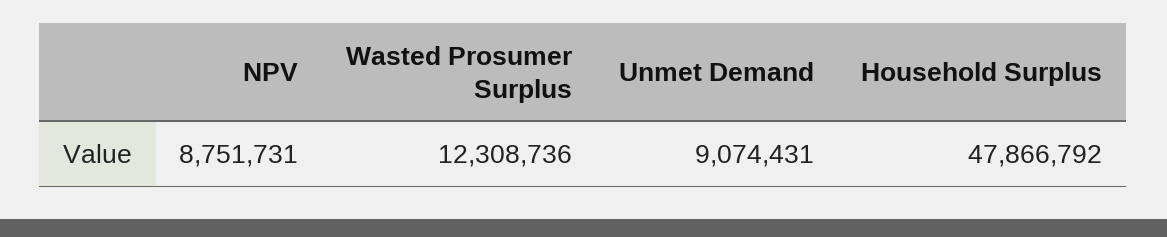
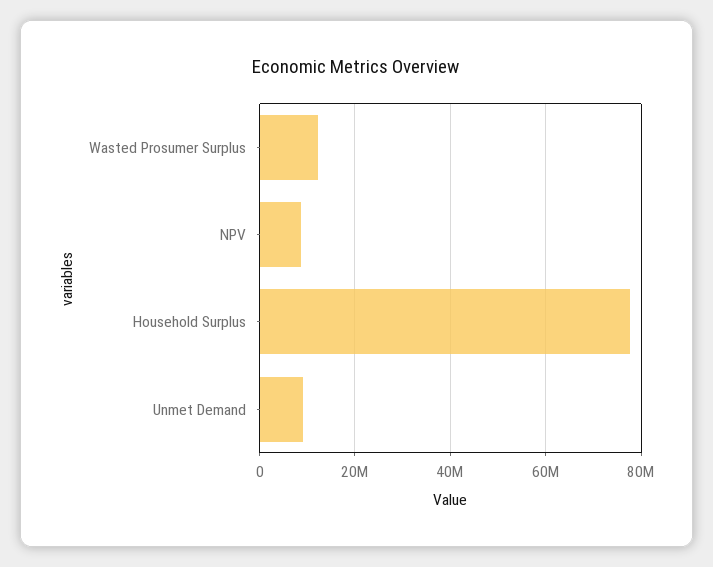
Household Surplus: 47866792 -> 78000000

